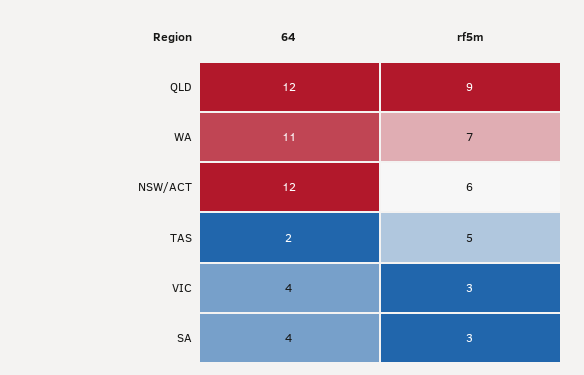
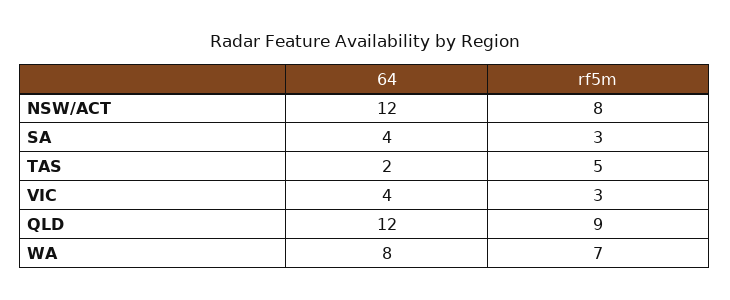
64, WA: 11 -> 8
rf5m, NSW/ACT: 6 -> 8

